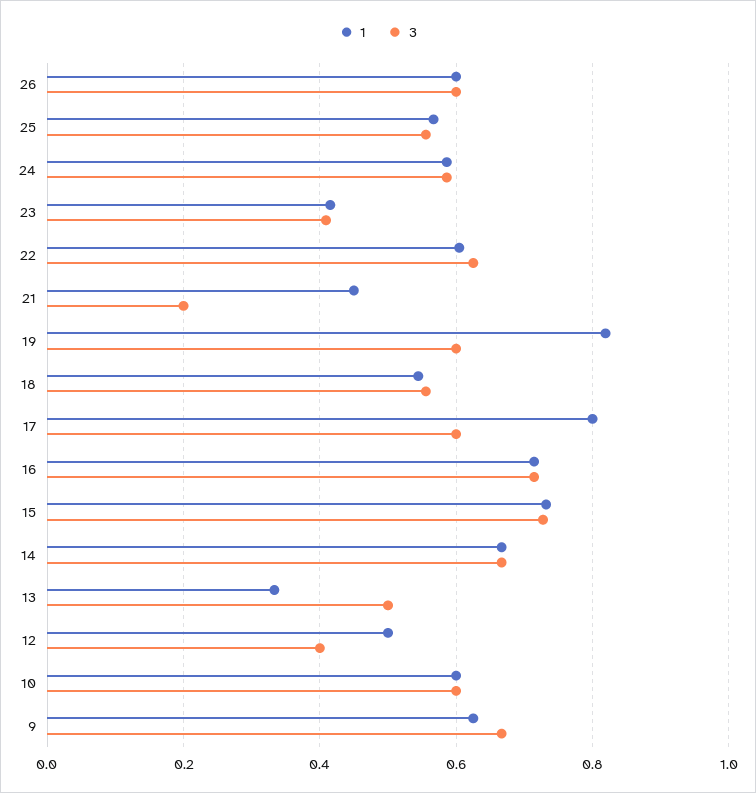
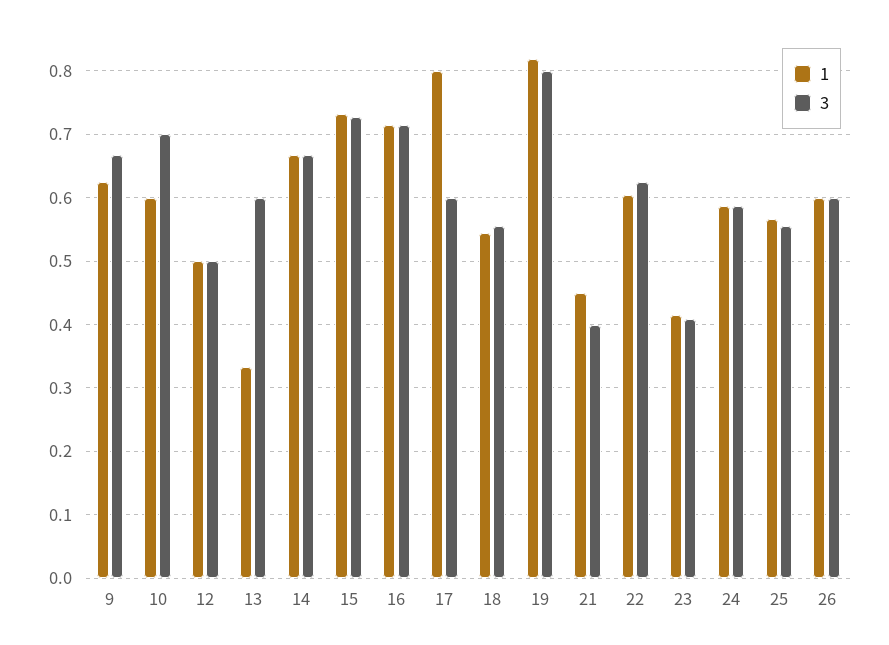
3, 21: 0.2 -> 0.4
3, 19: 0.6 -> 0.8
3, 13: 0.5 -> 0.6
3, 12: 0.4 -> 0.5
3, 10: 0.6 -> 0.7

